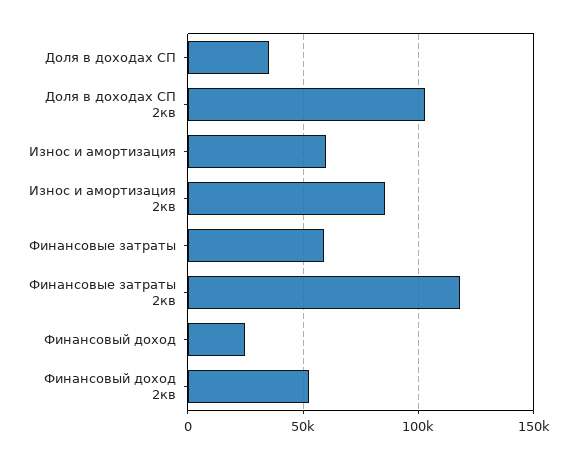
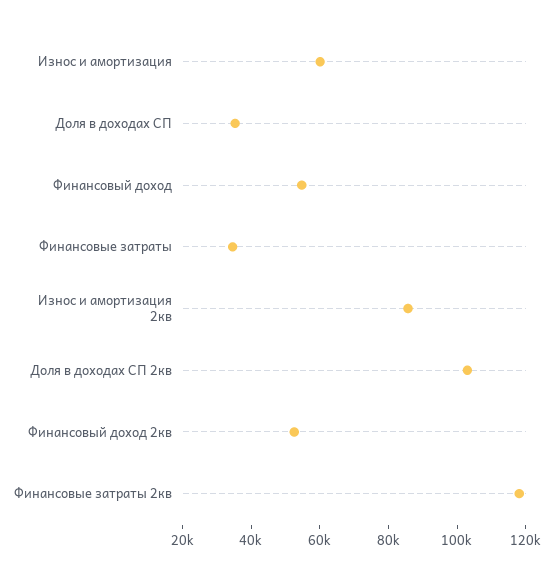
Финансовые затраты: 60000 -> 35000
Финансовый доход: 25000 -> 55000

